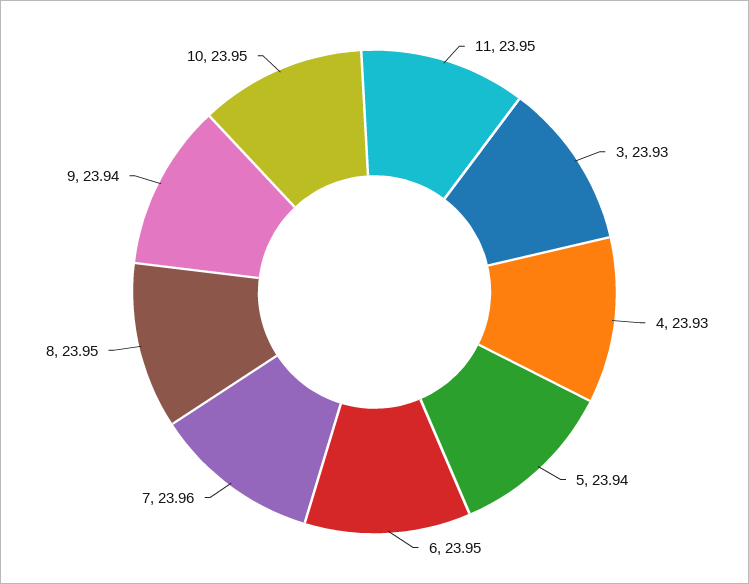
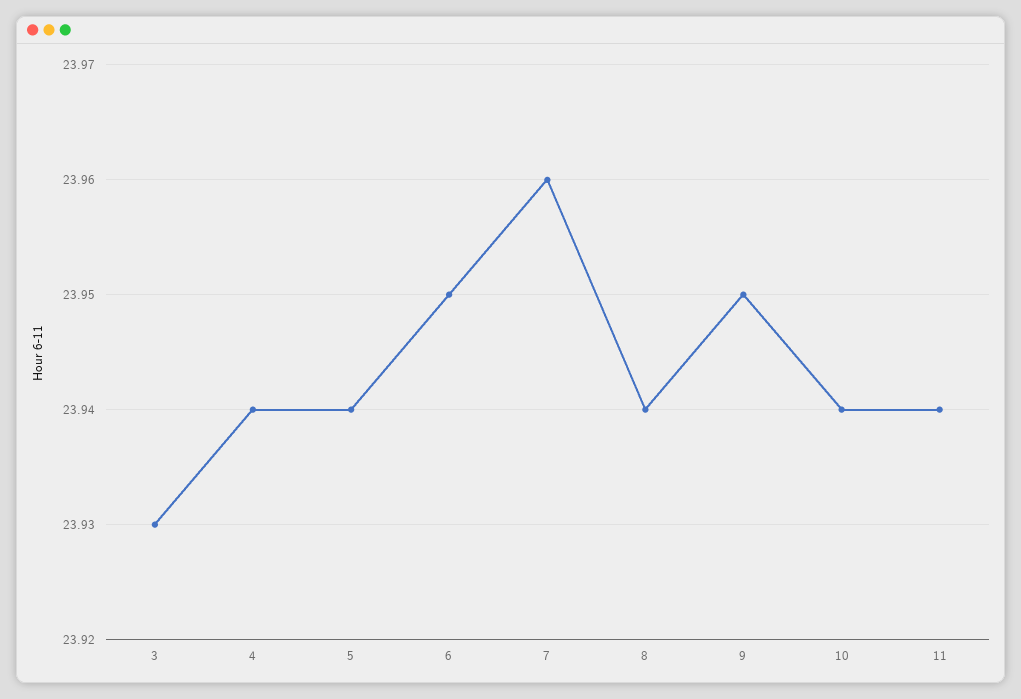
11: 23.95 -> 23.94
4: 23.93 -> 23.94
8: 23.95 -> 23.94
9: 23.94 -> 23.95
10: 23.95 -> 23.94

